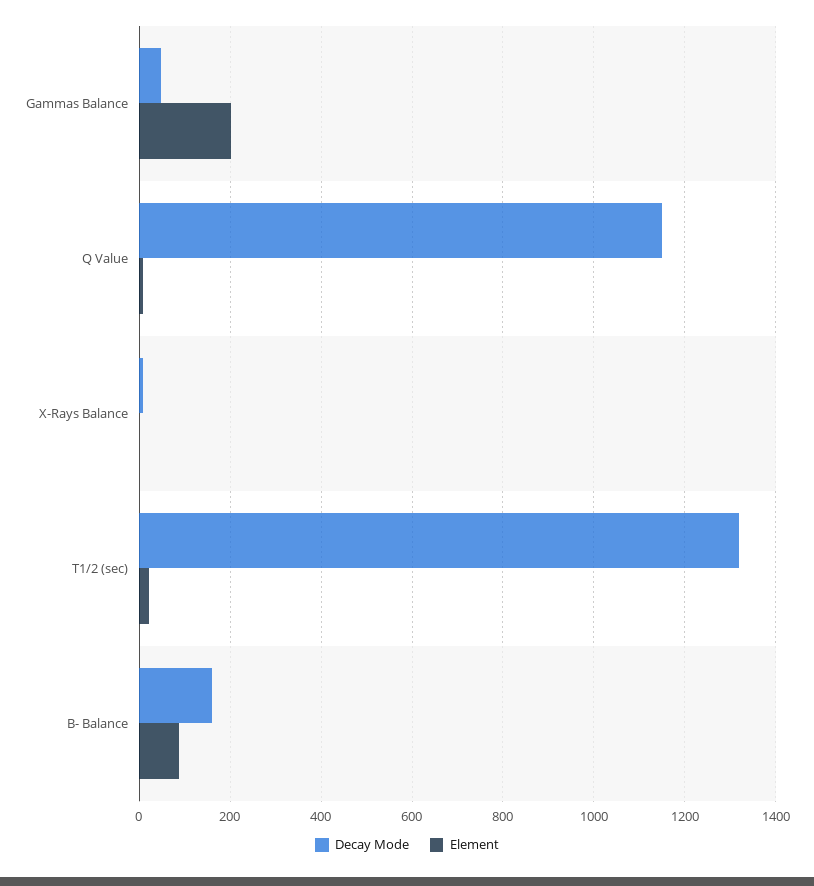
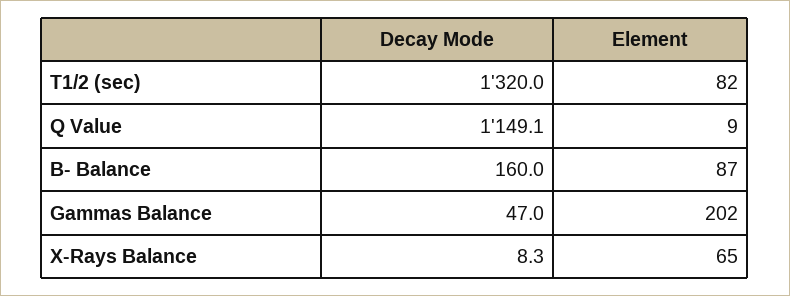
Element, X-Rays Balance: 0 -> 65
Element, T1/2 (sec): 20 -> 82

